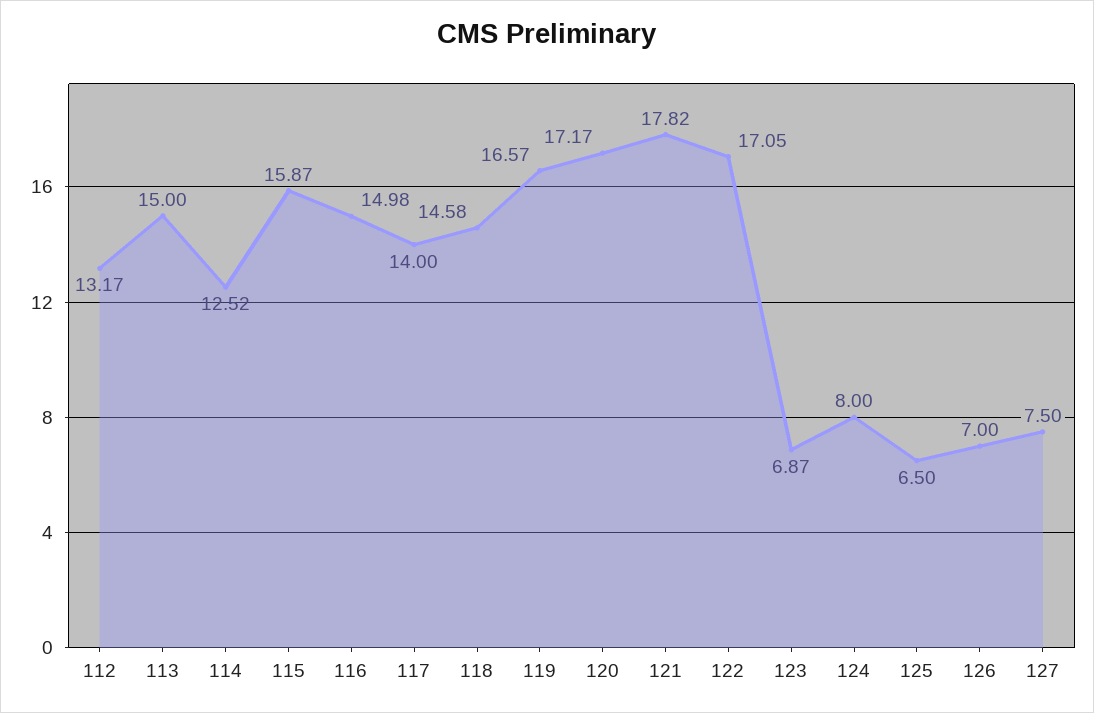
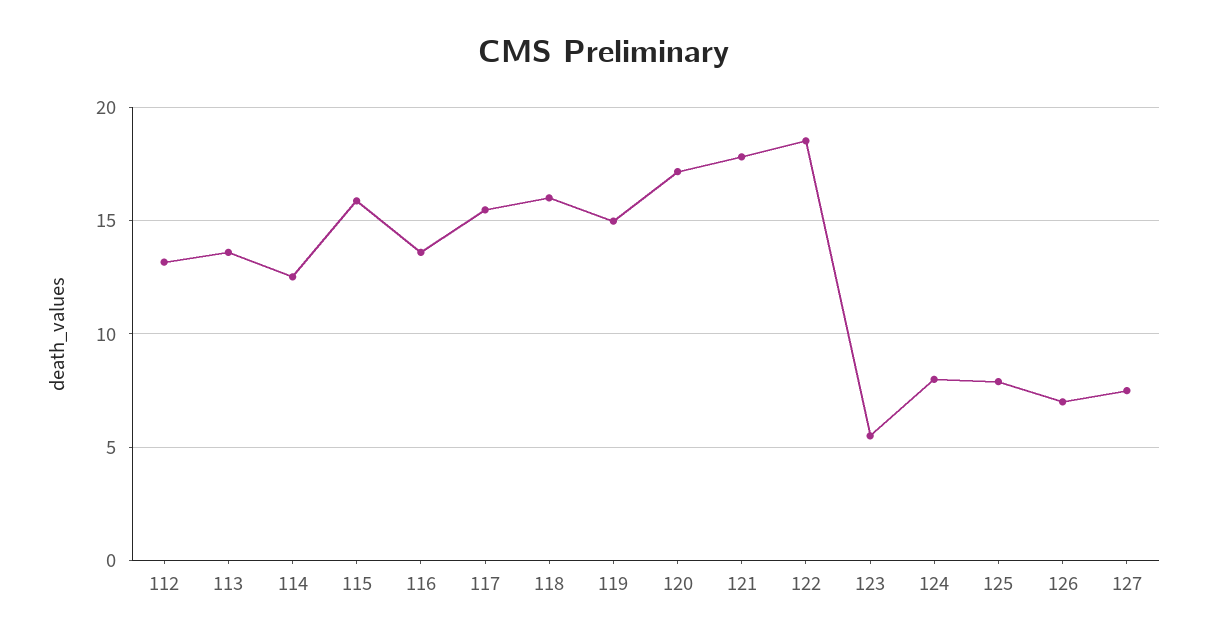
113: 15 -> 13.5
116: 14.98 -> 13.5
117: 14 -> 15.5
118: 14.58 -> 16
119: 16.57 -> 15
122: 17.05 -> 18.5
123: 6.87 -> 5.5
125: 6.5 -> 8

